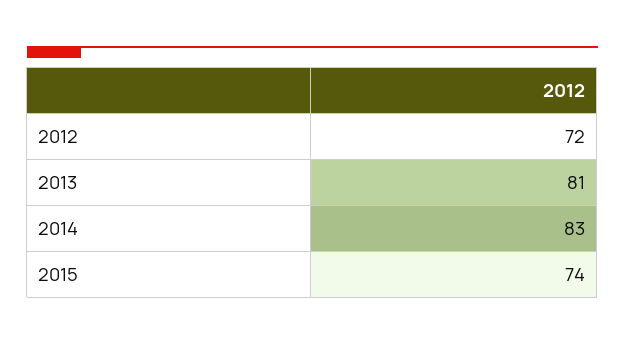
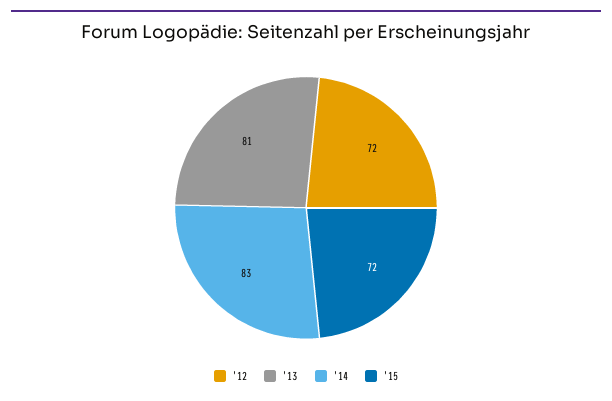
2015: 74 -> 72

